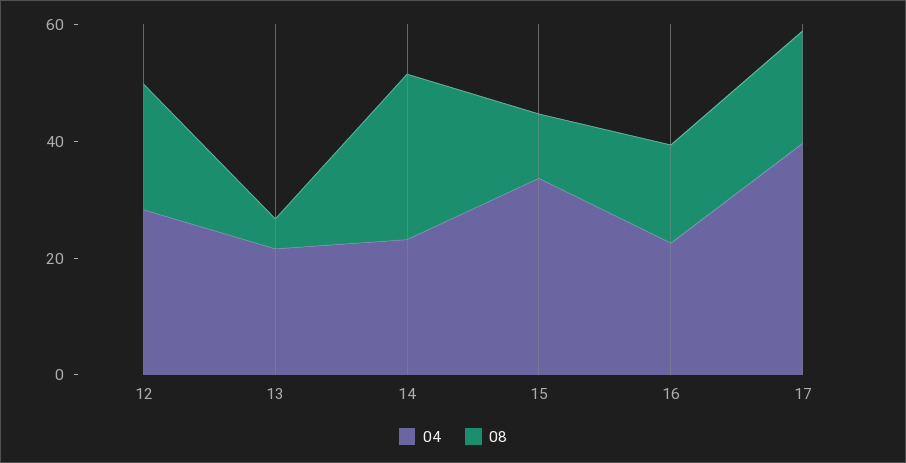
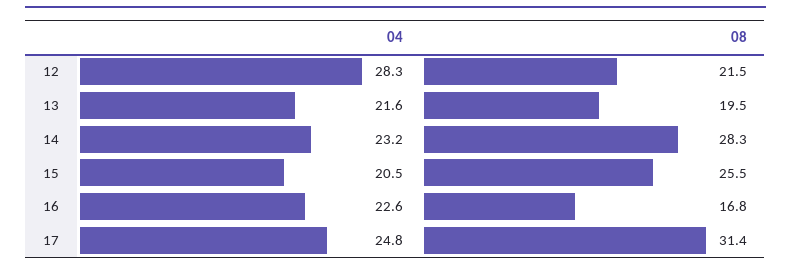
08, 13: 5 -> 19.5
04, 15: 35 -> 20.5
08, 15: 10 -> 25.5
04, 17: 40 -> 24.8
08, 17: 20 -> 31.4

